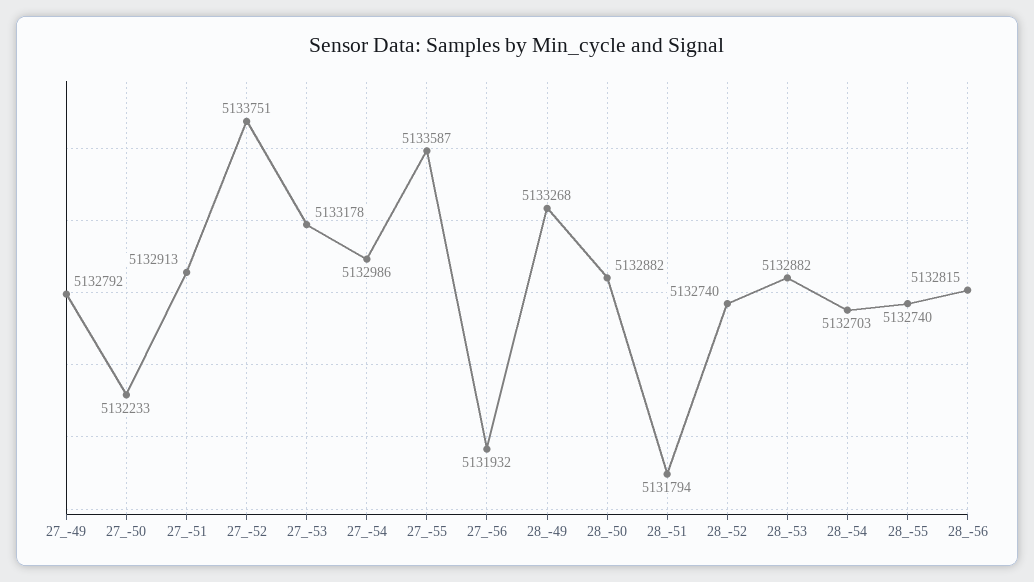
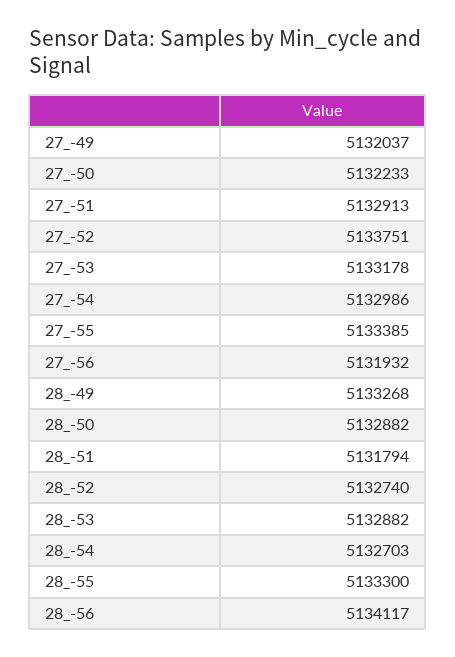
27_-49: 5132792 -> 5132037
27_-55: 5133587 -> 5133385
28_-55: 5132740 -> 5133300
28_-56: 5132815 -> 5134117

